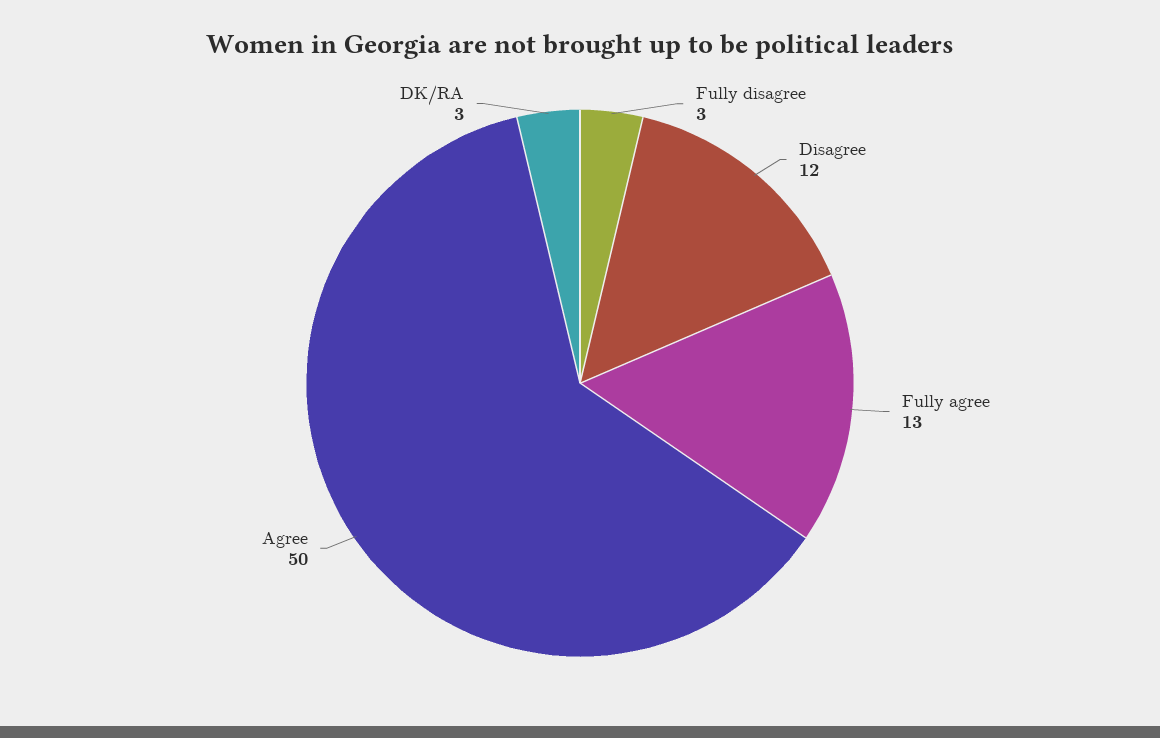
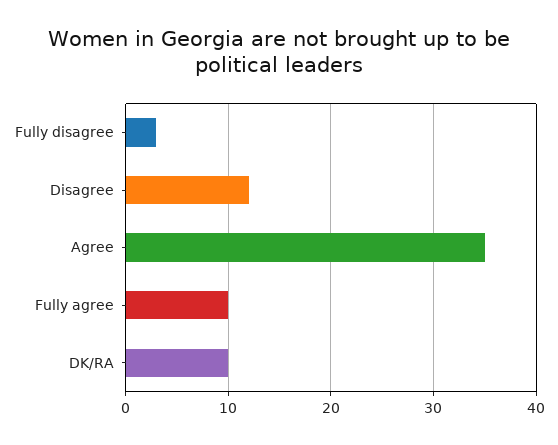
Fully agree: 13 -> 10
Agree: 50 -> 35
DK/RA: 3 -> 10

